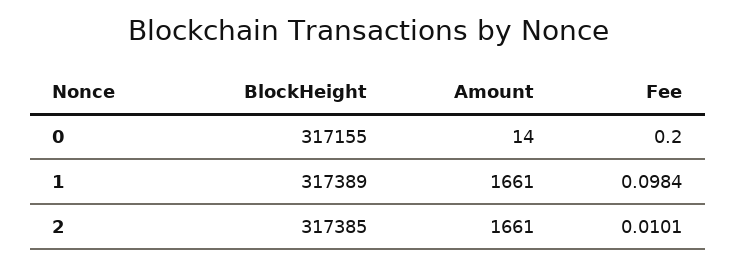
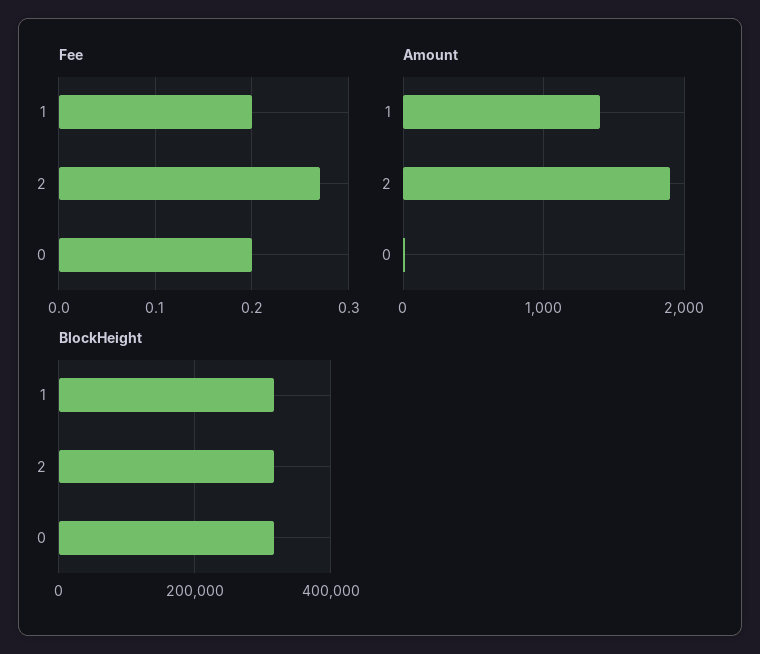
Amount, 1: 1661 -> 1400
Fee, 1: 0.0984 -> 0.2
Amount, 2: 1661 -> 1900
Fee, 2: 0.0101 -> 0.27

